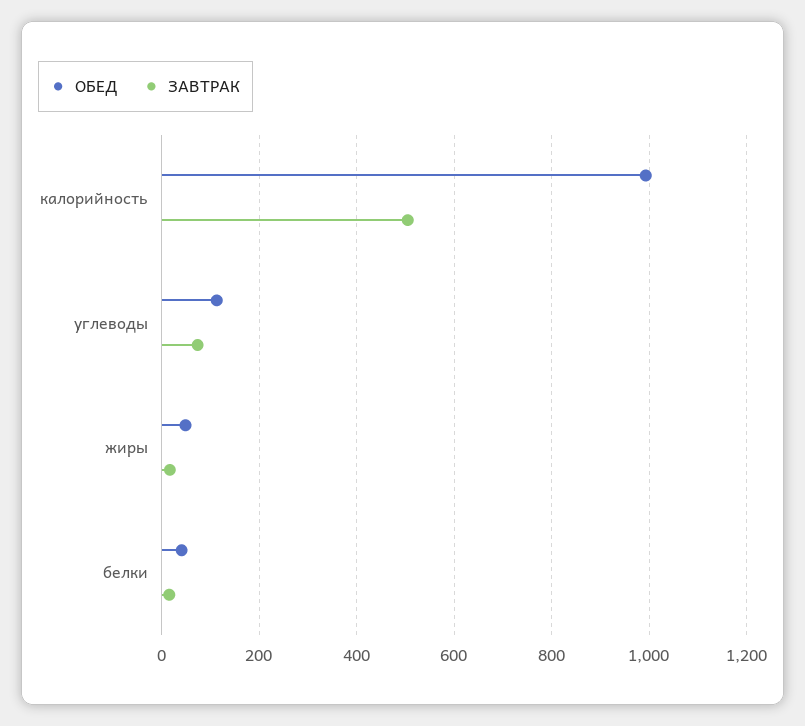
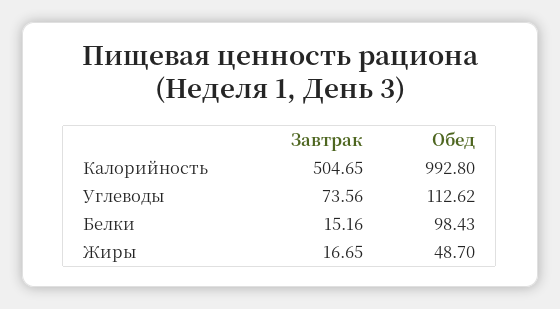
ОБЕД, белки: 40 -> 98.43

